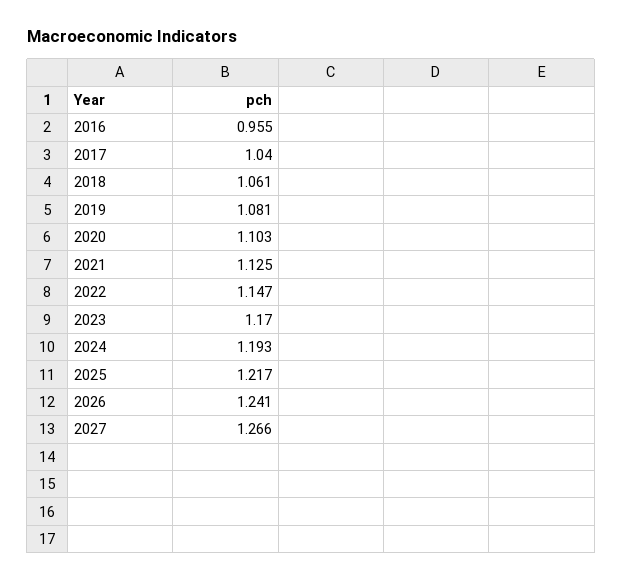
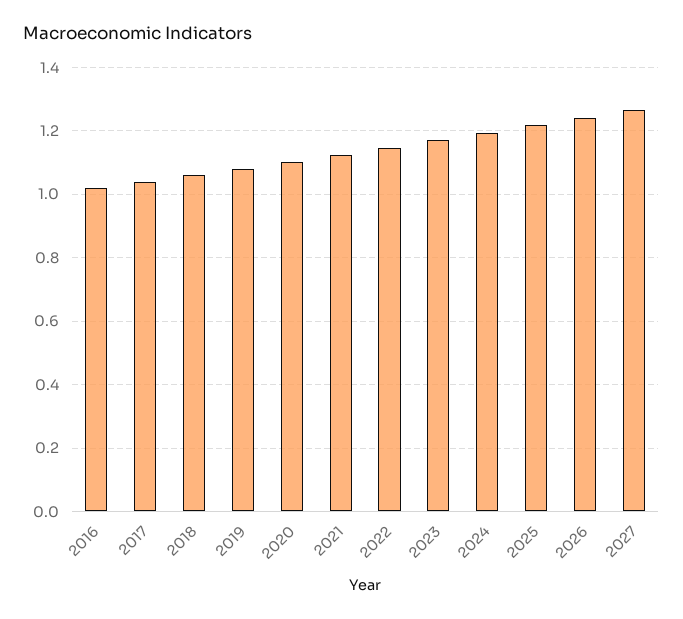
2016: 0.955 -> 1.02

